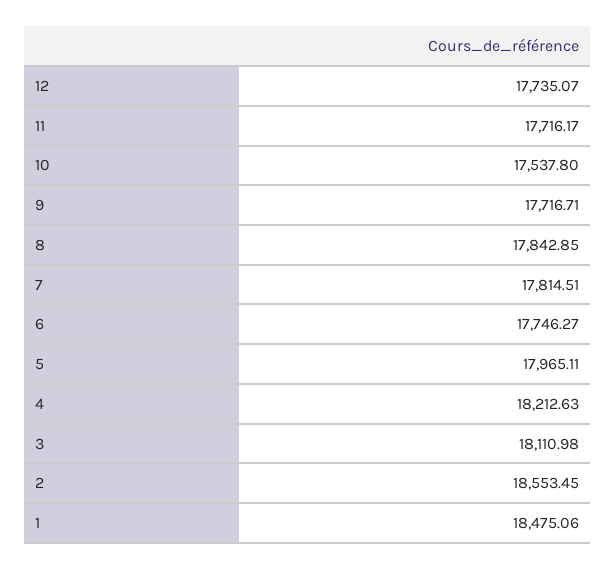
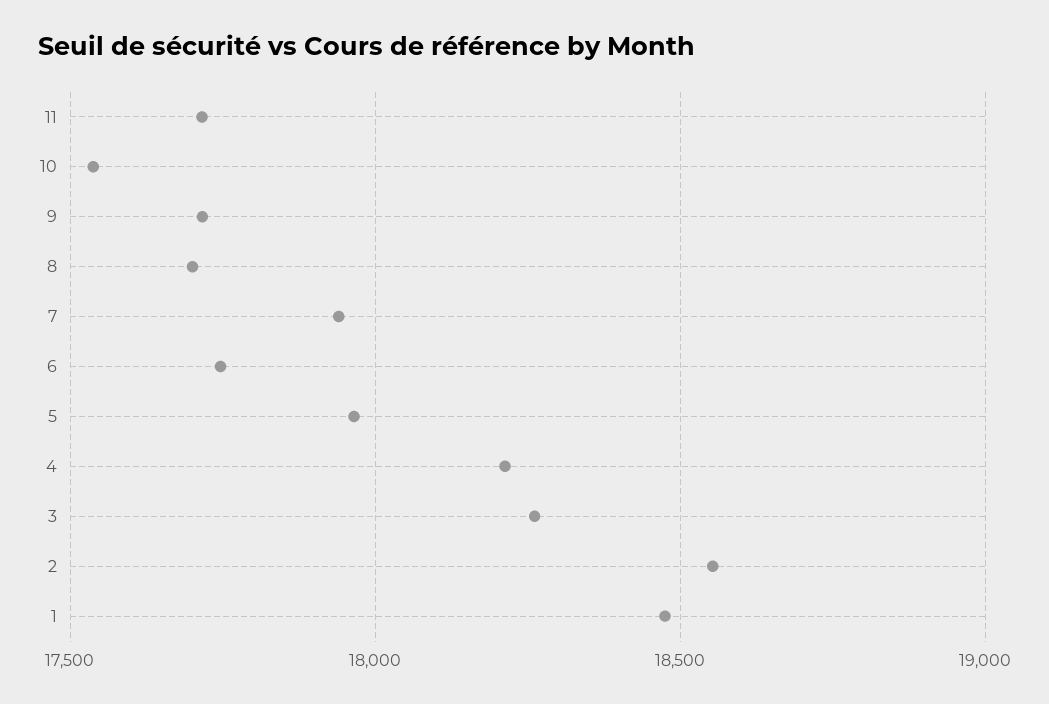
12: 17735.07 -> none
8: 17842.85 -> 17700
7: 17814.51 -> 17950
3: 18110.98 -> 18250

